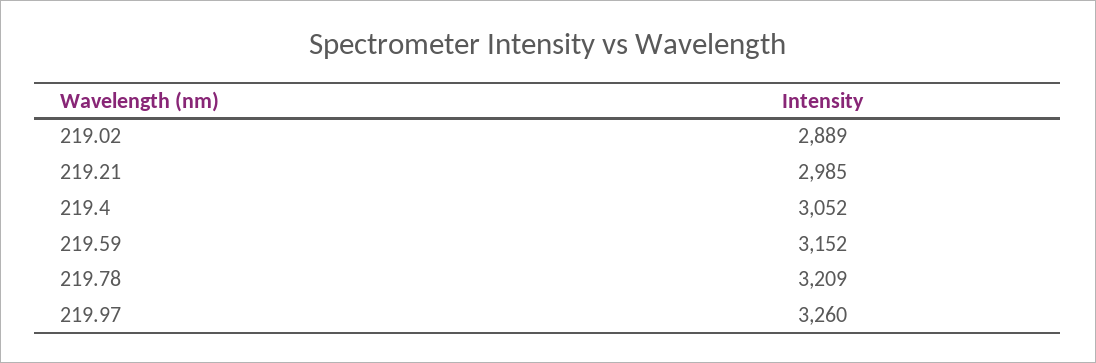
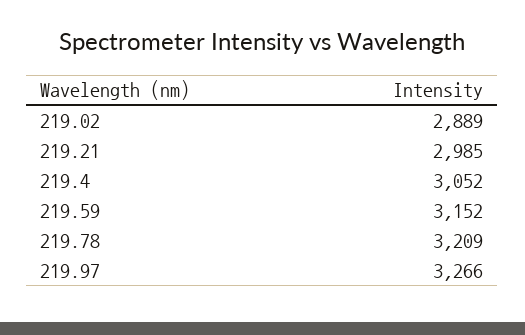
219.97: 3260 -> 3266

